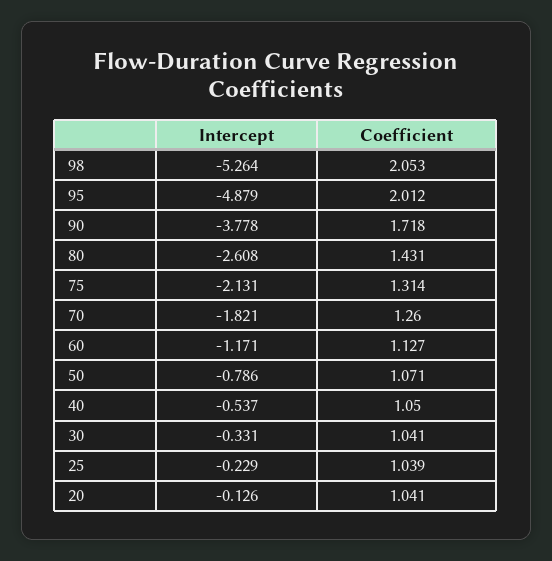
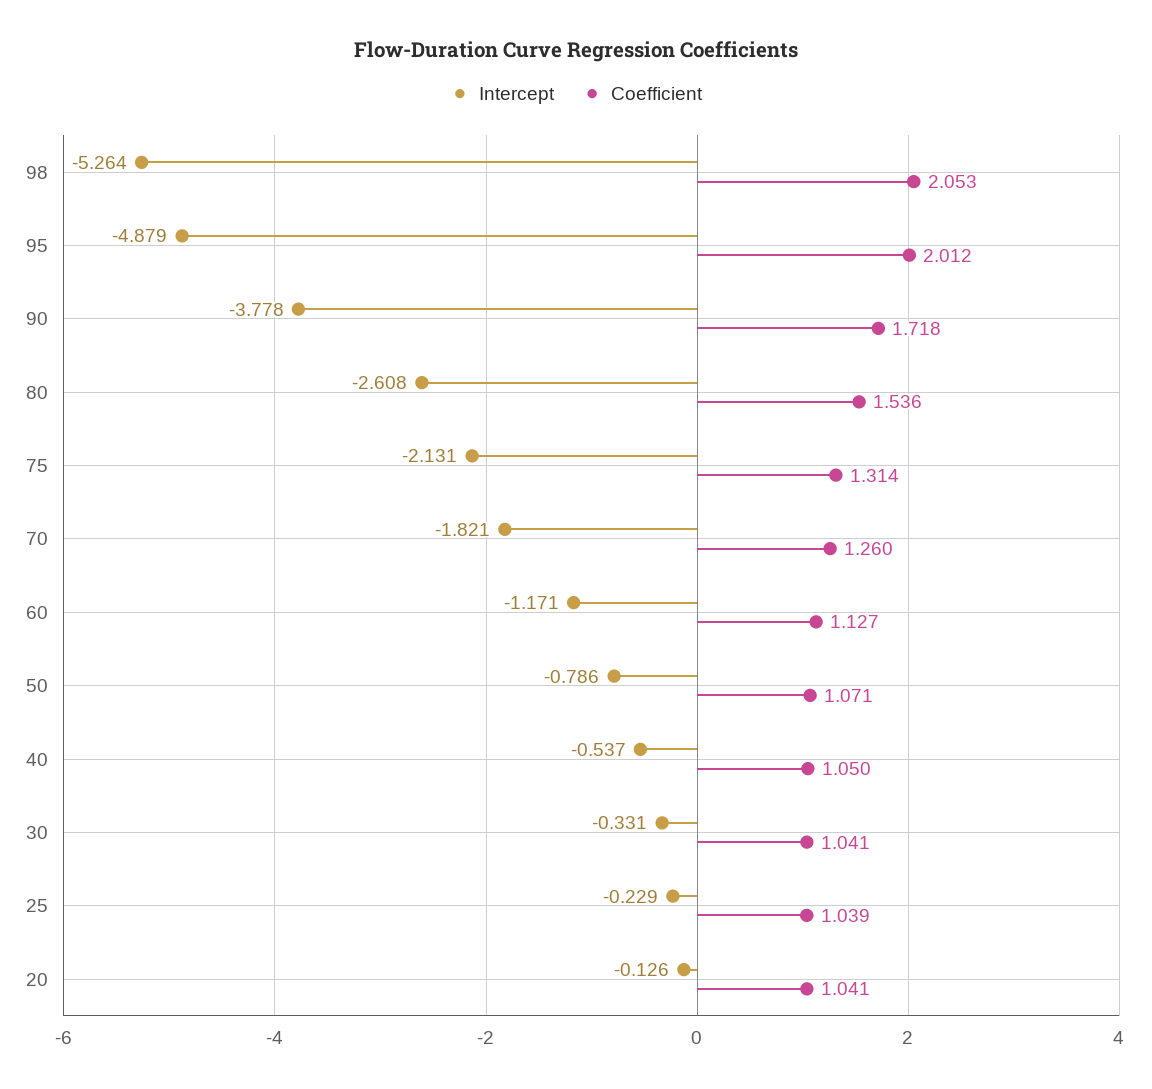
Coefficient, 80: 1.431 -> 1.536

